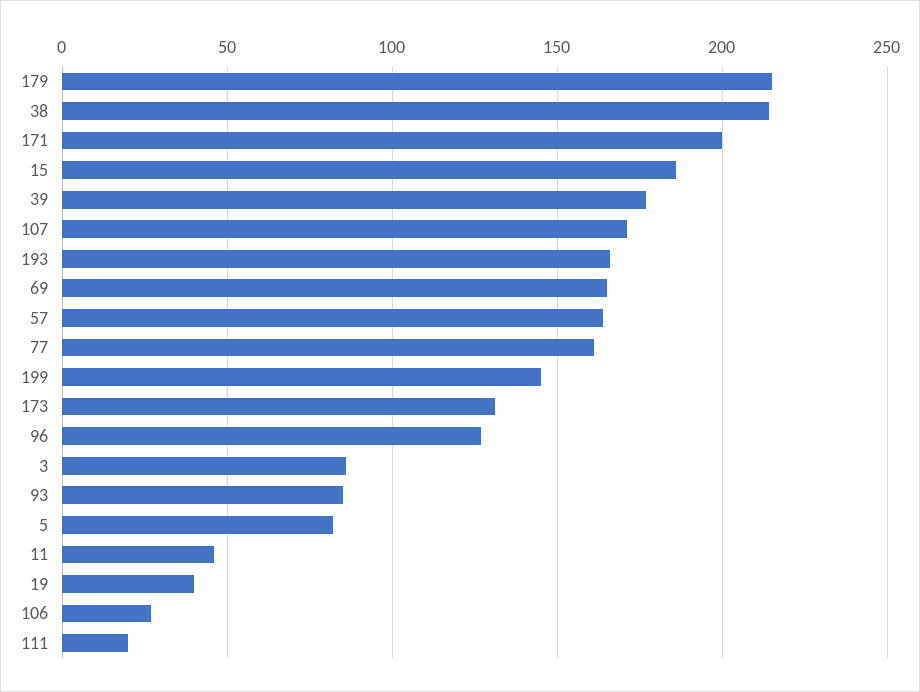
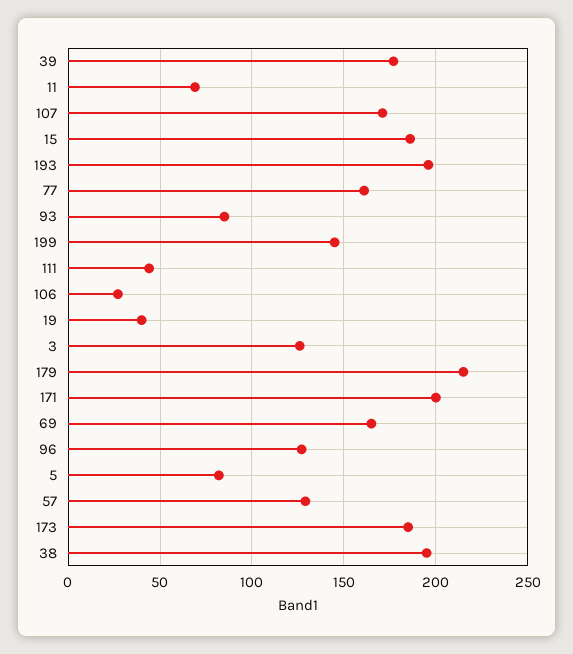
38: 215 -> 195
193: 165 -> 195
57: 165 -> 130
173: 130 -> 185
3: 85 -> 125
11: 45 -> 70
111: 20 -> 45

